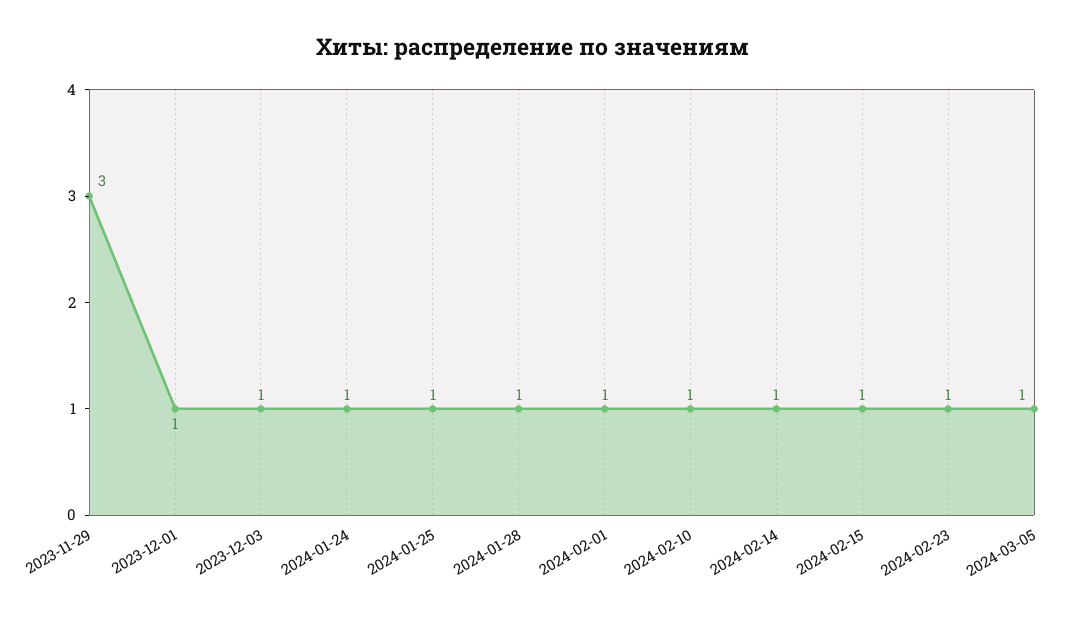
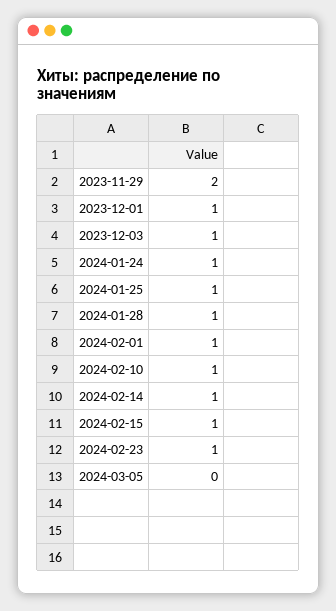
2023-11-29: 3 -> 2
2024-03-05: 1 -> 0

